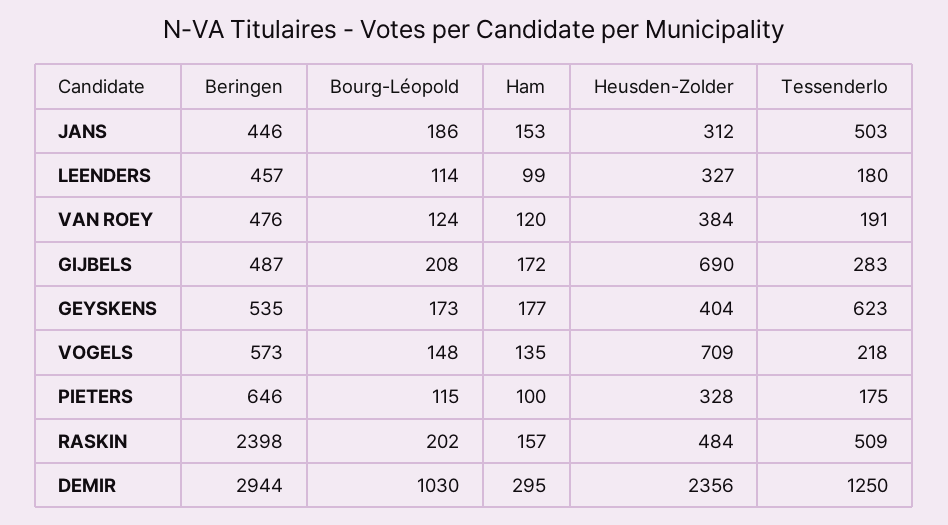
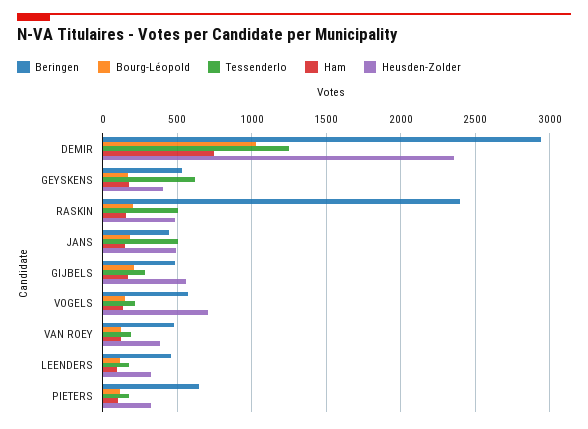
Heusden-Zolder, JANS: 312 -> 500
Heusden-Zolder, GIJBELS: 690 -> 550
Ham, DEMIR: 295 -> 750

